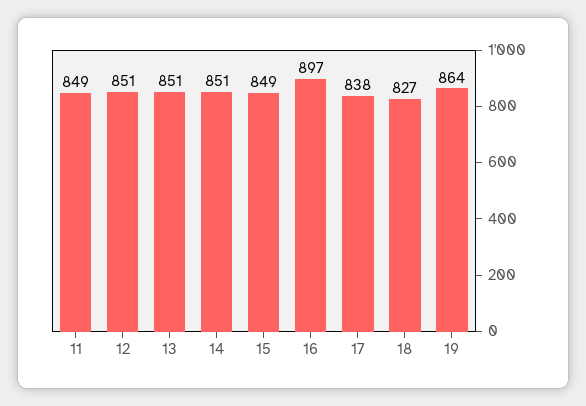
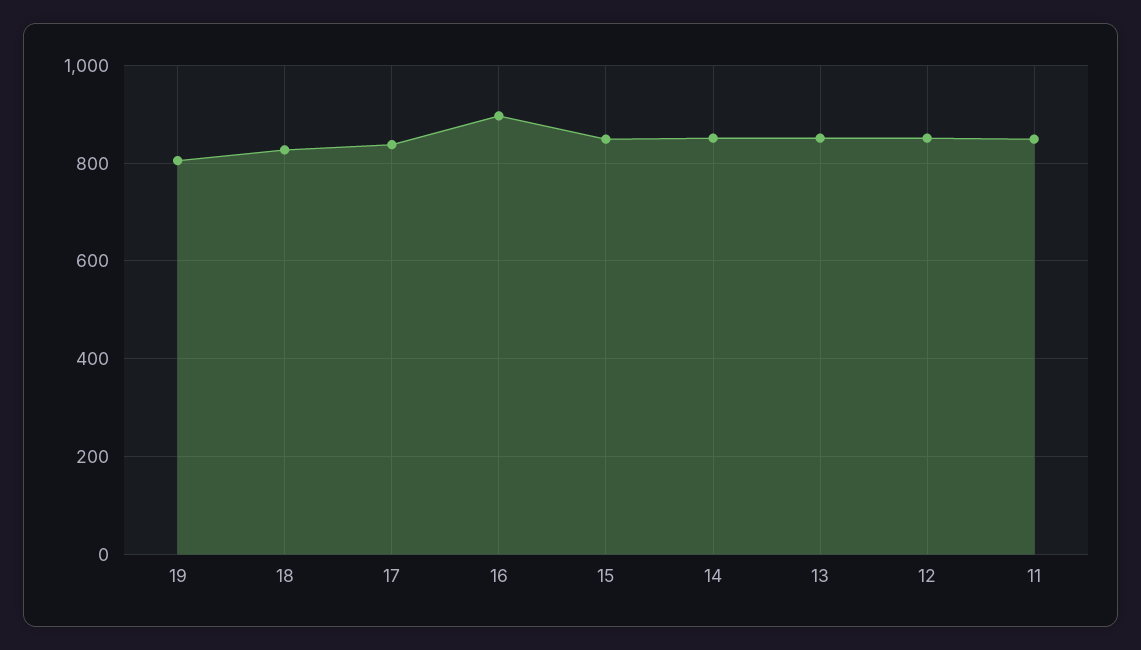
19: 864 -> 800

